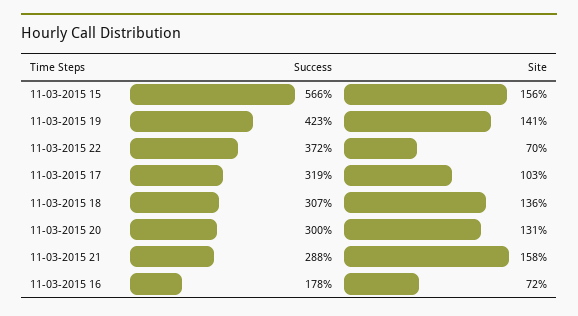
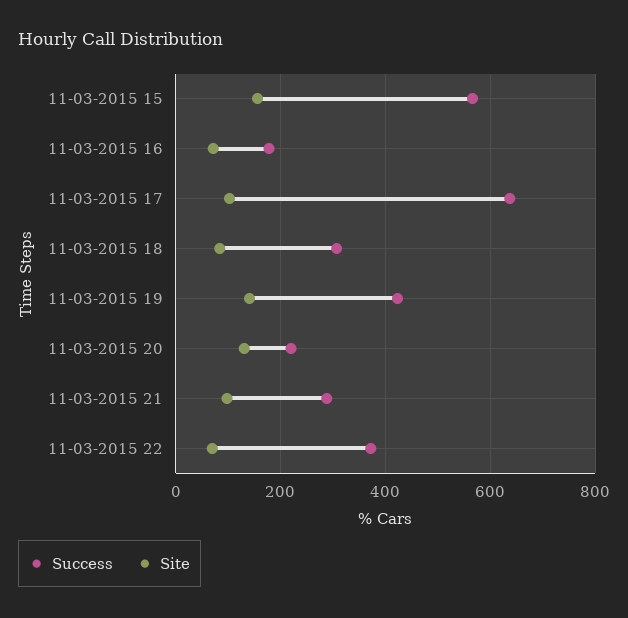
Success, 11-03-2015 17: 319 -> 640
Site, 11-03-2015 18: 136 -> 80
Success, 11-03-2015 20: 300 -> 220
Site, 11-03-2015 21: 158 -> 100

